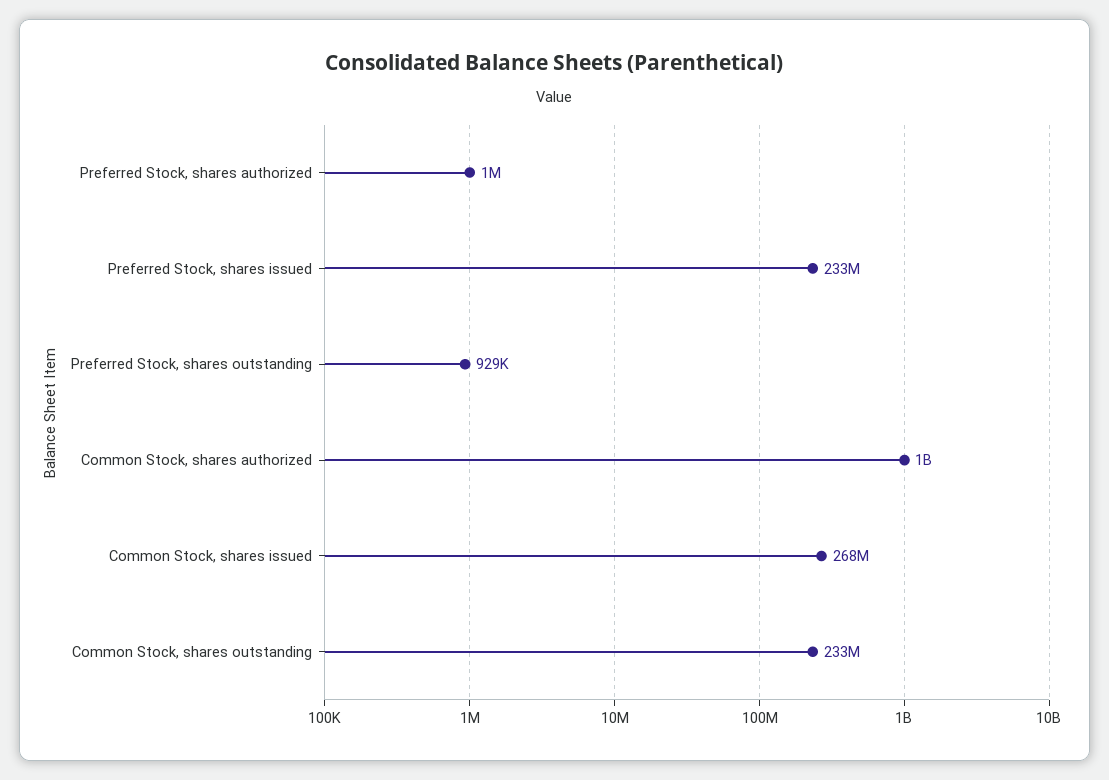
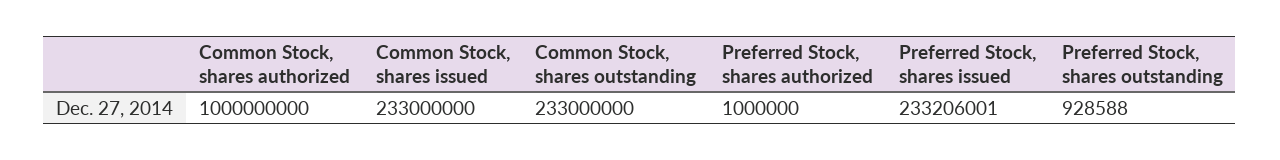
Common Stock, shares issued: 268000000 -> 233000000

